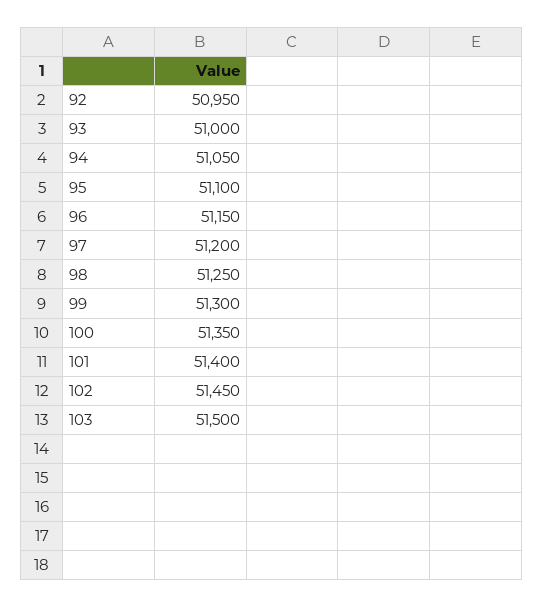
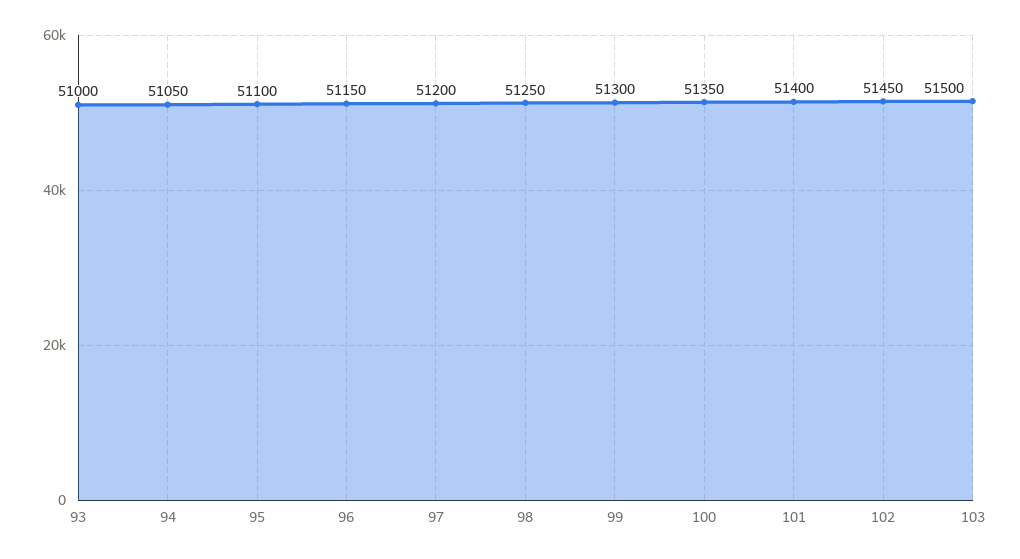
92: 50950 -> none

